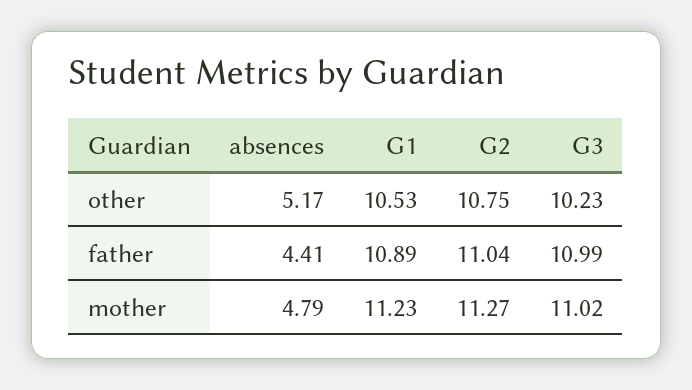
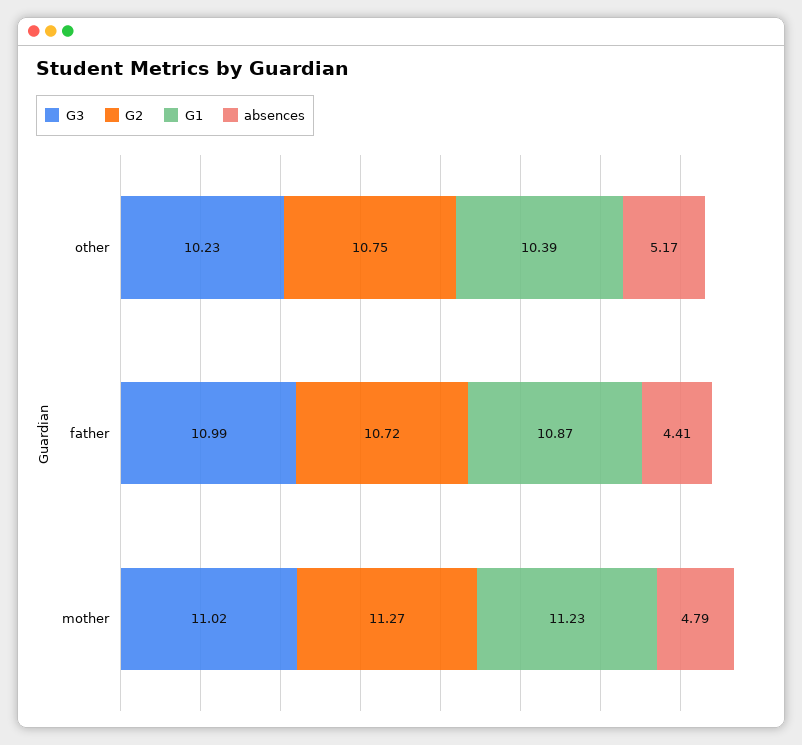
G1, other: 10.53 -> 10.39
G1, father: 10.89 -> 10.87
G2, father: 11.04 -> 10.72

